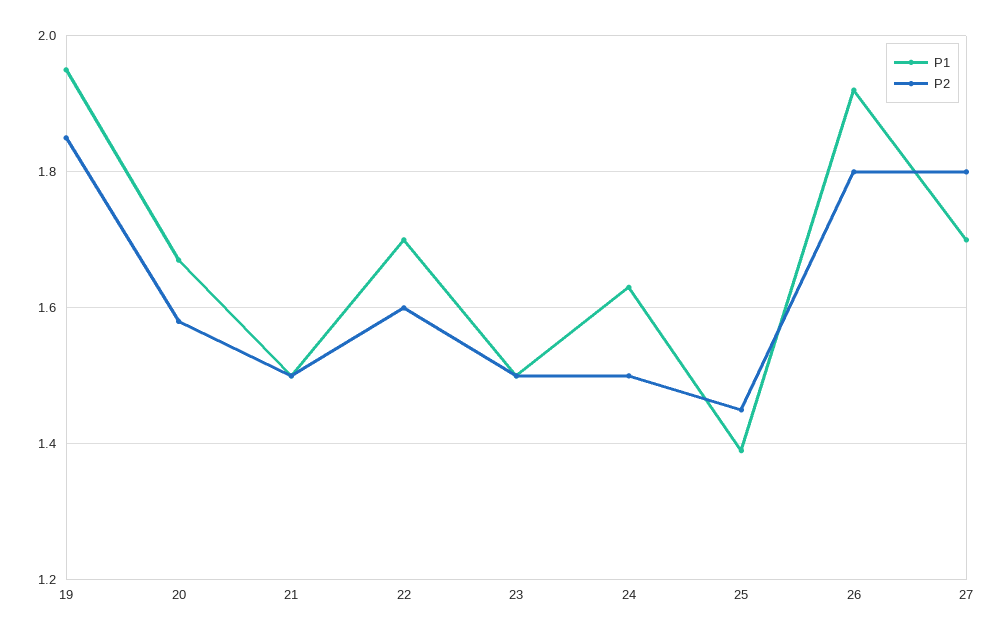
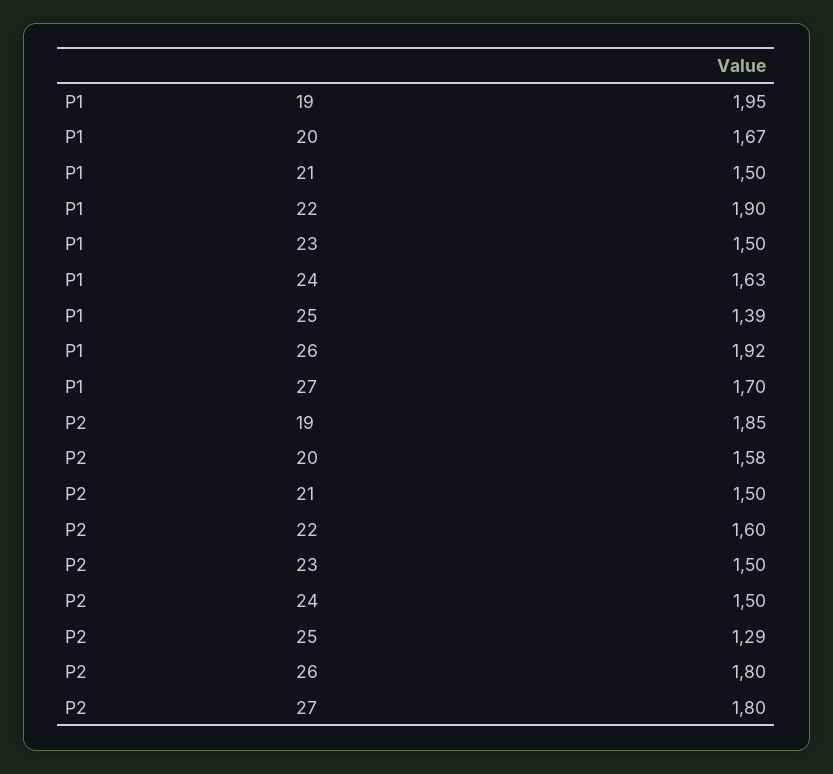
P1, 22: 1.7 -> 1.9
P2, 25: 1.45 -> 1.29

